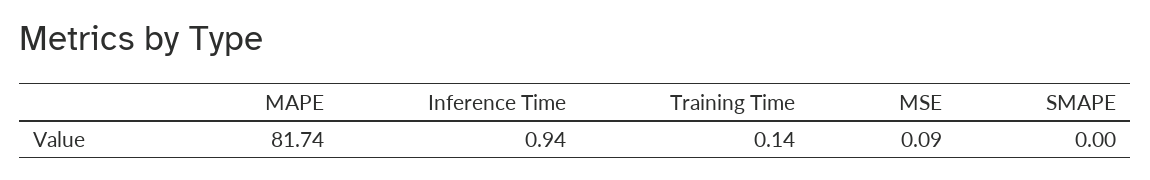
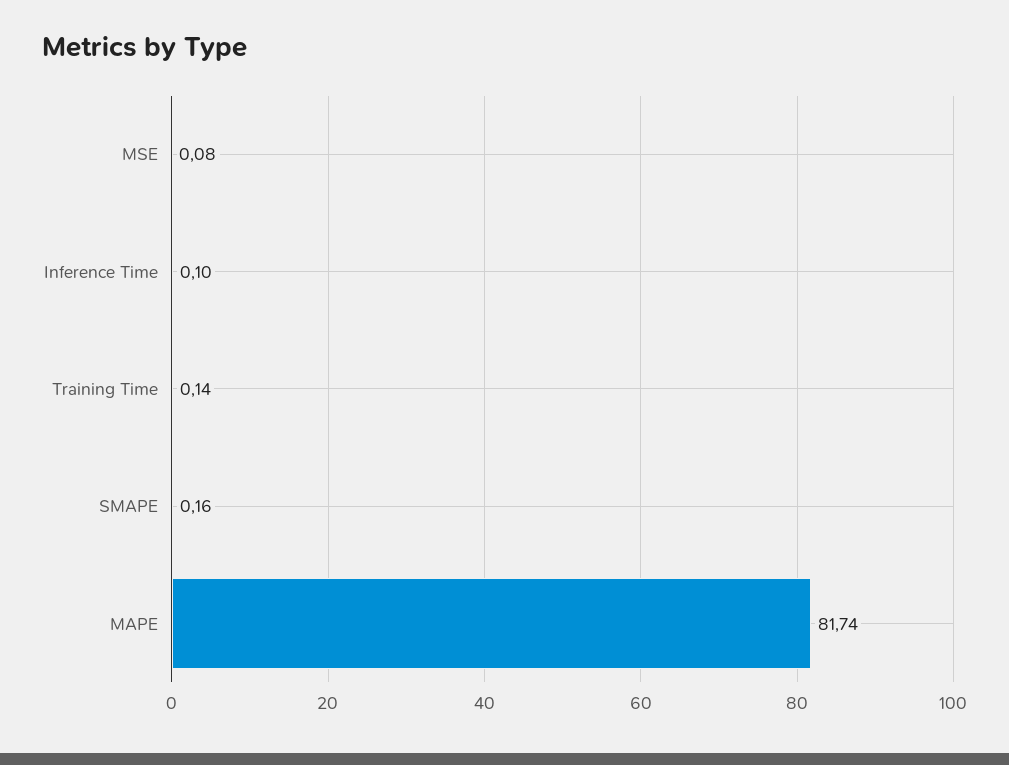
Inference Time: 0.94 -> 0.1
MSE: 0.09 -> 0.08
SMAPE: 0 -> 0.16

